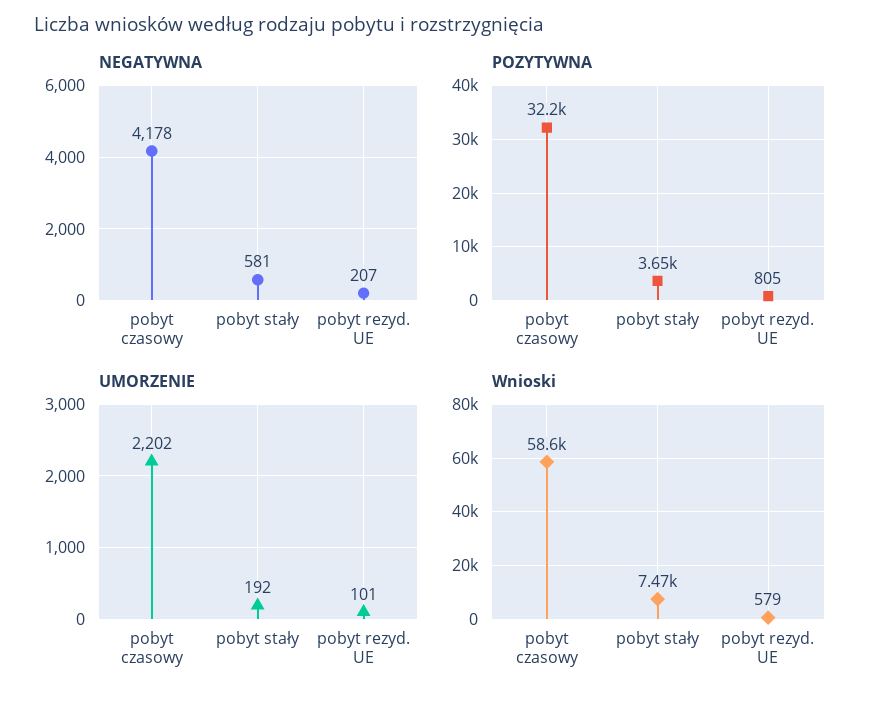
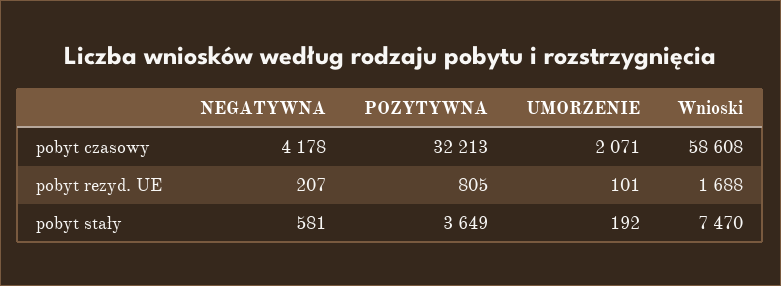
UMORZENIE, pobyt czasowy: 2202 -> 2071
Wnioski, pobyt rezyd. UE: 579 -> 1688

